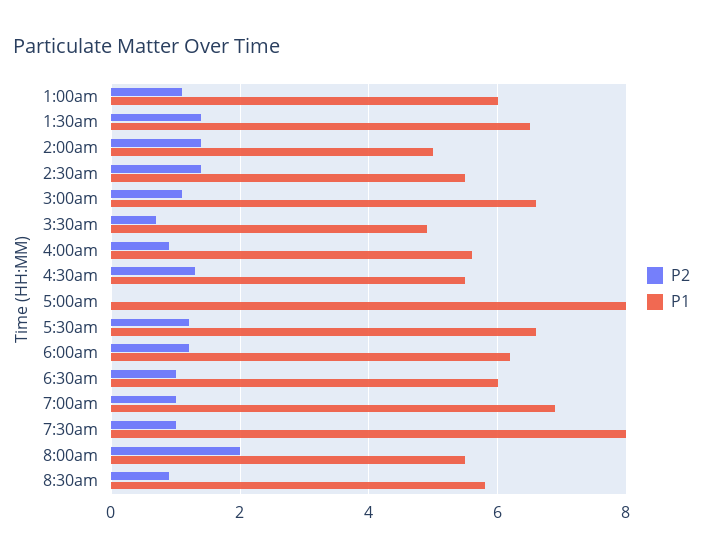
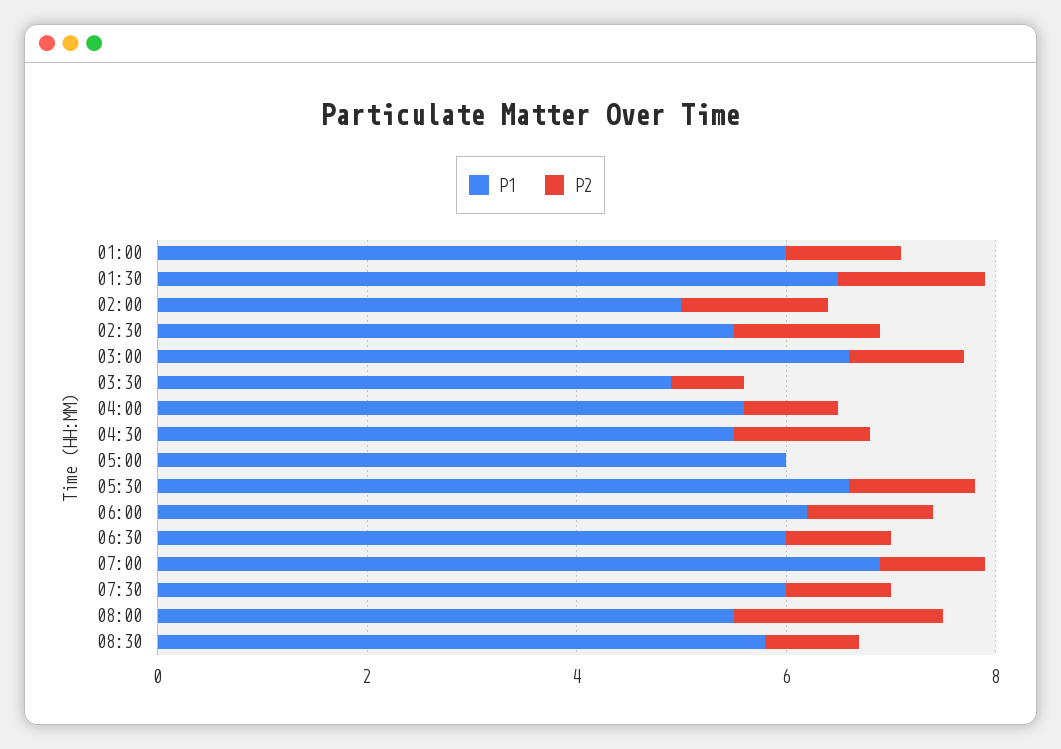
P1, 5:00am: 8 -> 6
P1, 7:30am: 8 -> 6

